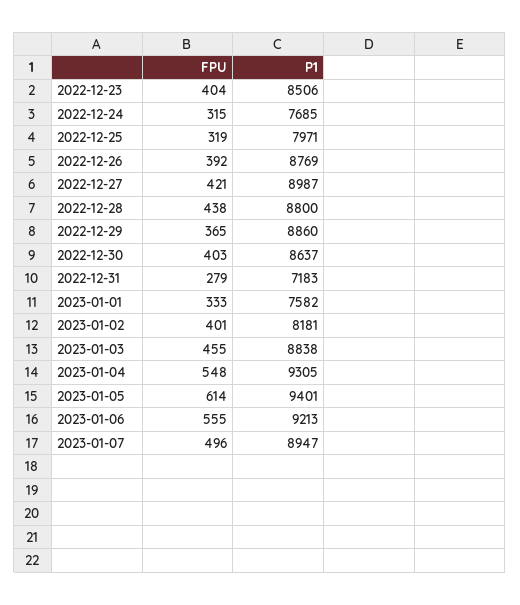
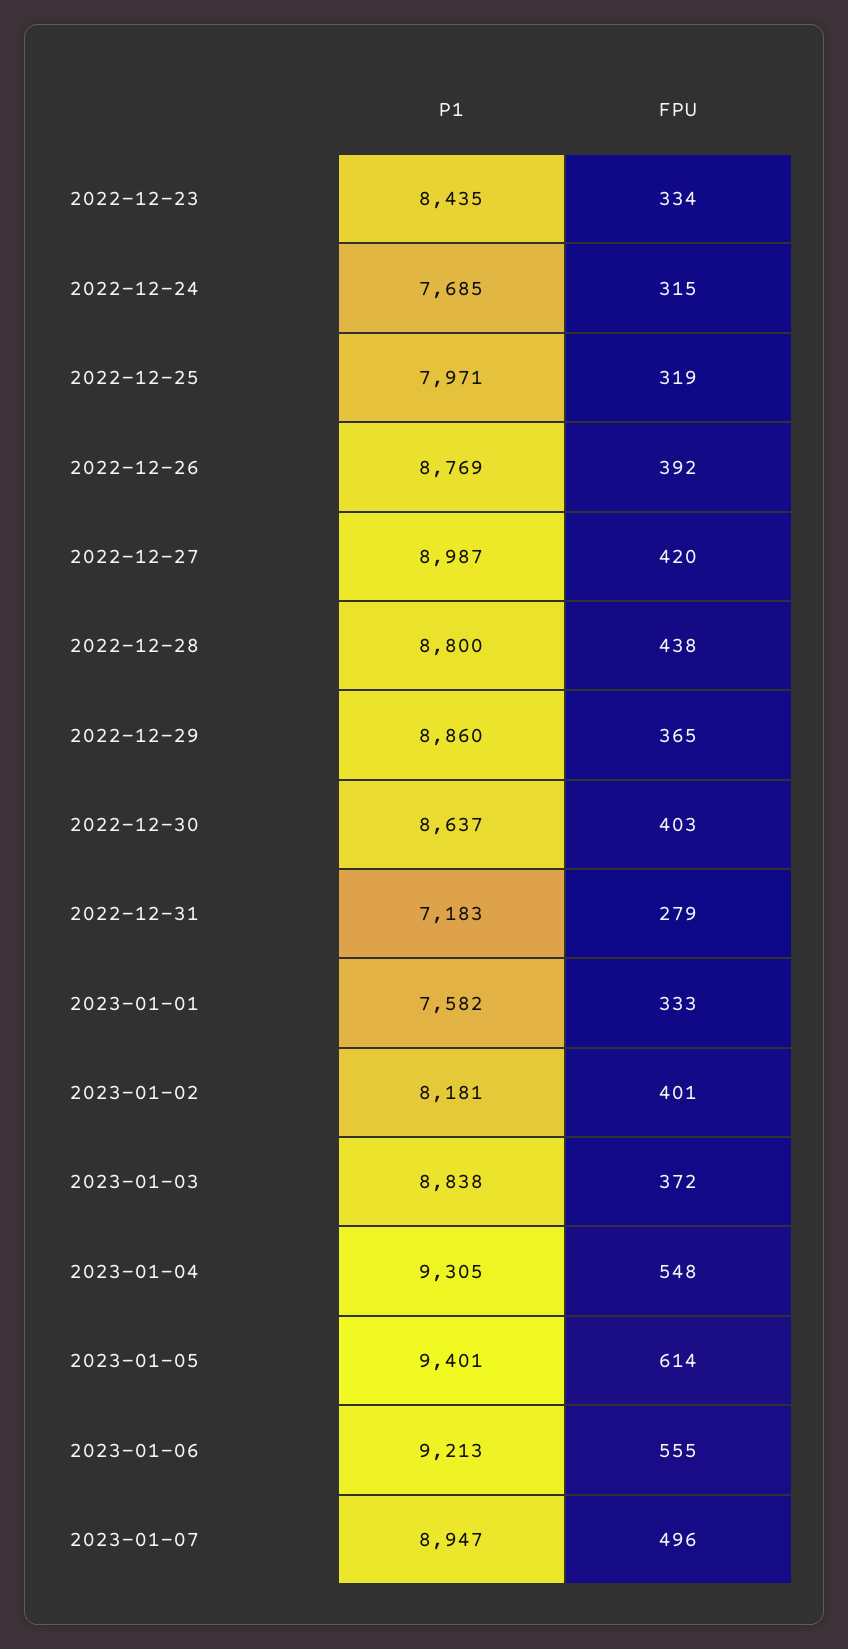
FPU, 2022-12-23: 404 -> 334
P1, 2022-12-23: 8506 -> 8435
FPU, 2022-12-27: 421 -> 420
FPU, 2023-01-03: 455 -> 372

